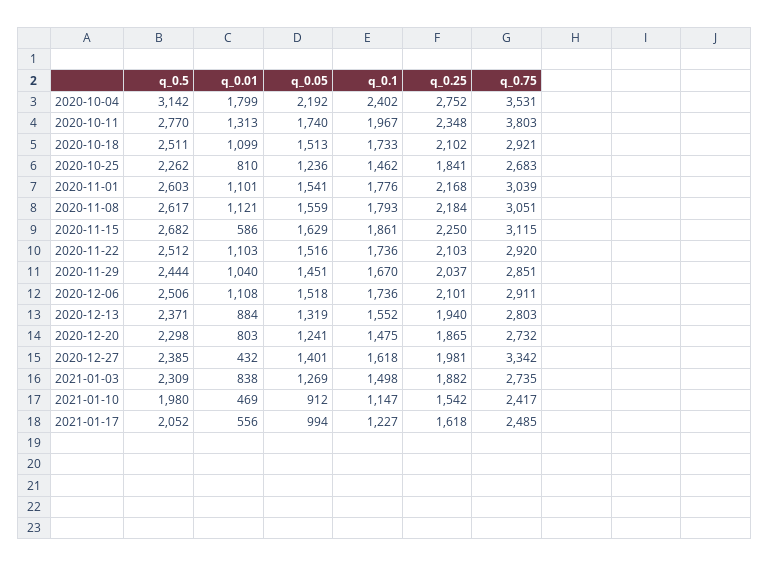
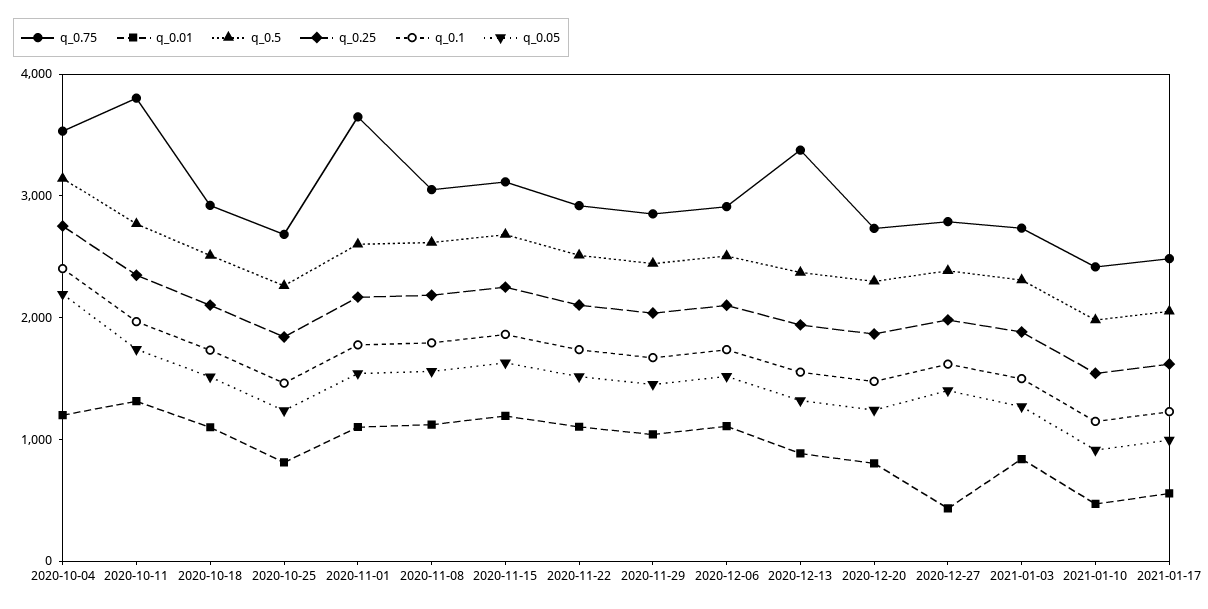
q_0.01, 2020-10-04: 1799 -> 1200
q_0.75, 2020-11-01: 3039 -> 3600
q_0.01, 2020-11-15: 586 -> 1200
q_0.75, 2020-12-13: 2803 -> 3400
q_0.75, 2020-12-27: 3342 -> 2800

